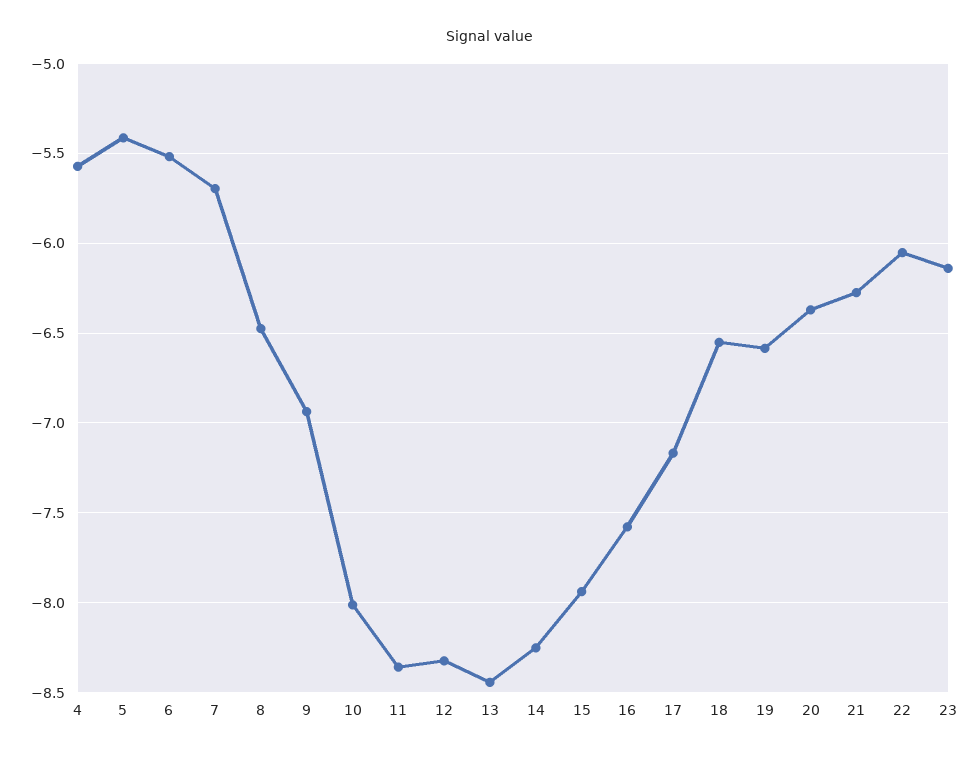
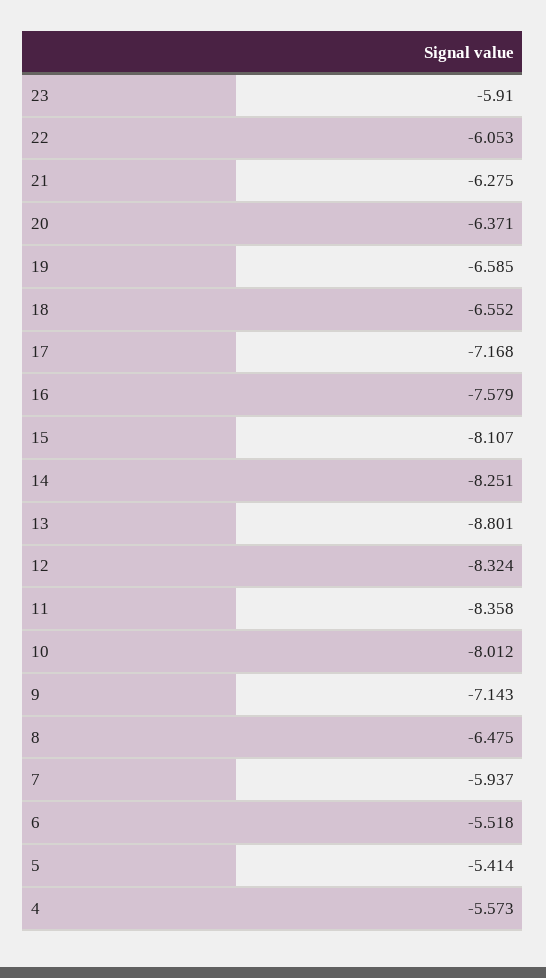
7: -5.7 -> -5.937
9: -6.95 -> -7.143
13: -8.45 -> -8.801
15: -7.95 -> -8.107
23: -6.15 -> -5.91

